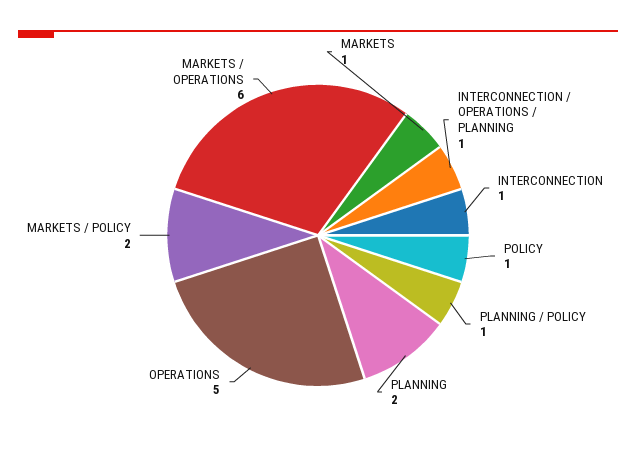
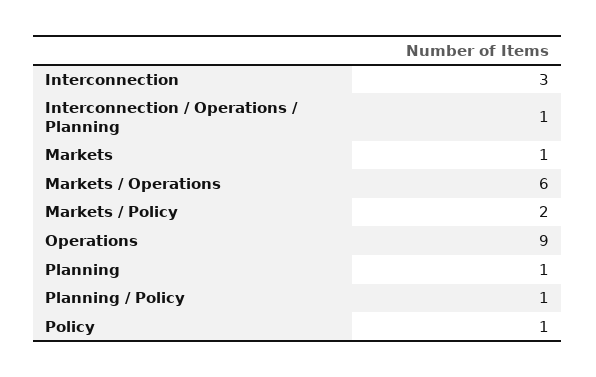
INTERCONNECTION: 1 -> 3
PLANNING: 2 -> 1
OPERATIONS: 5 -> 9

